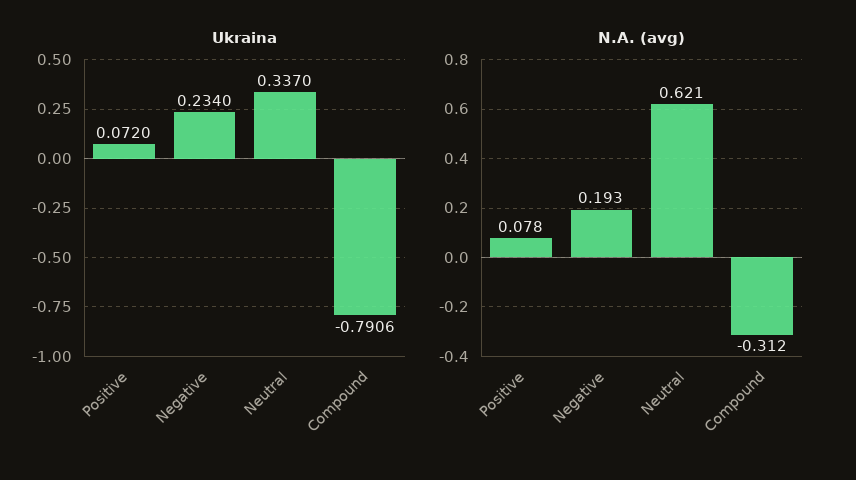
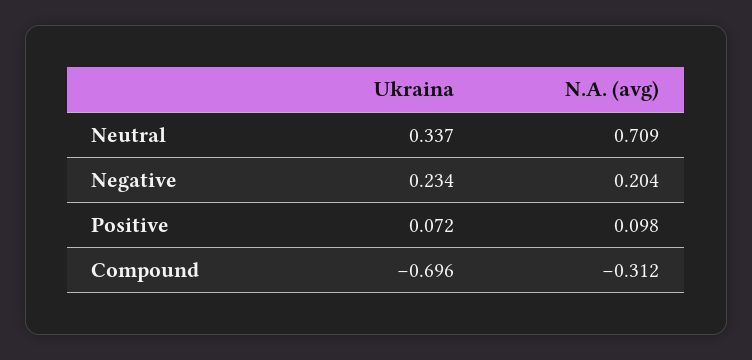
Ukraina, Compound: -0.7906 -> -0.696
N.A. (avg), Positive: 0.078 -> 0.098
N.A. (avg), Negative: 0.193 -> 0.204
N.A. (avg), Neutral: 0.621 -> 0.709

